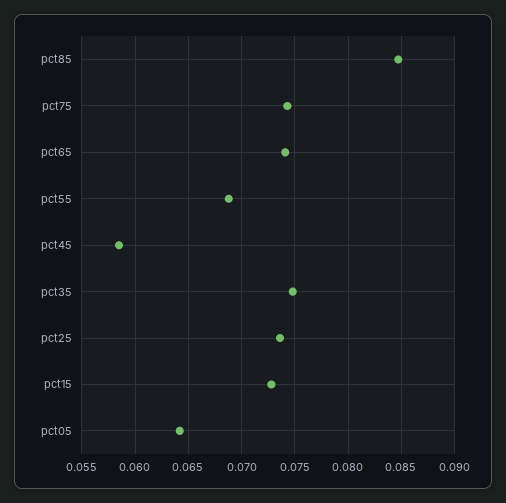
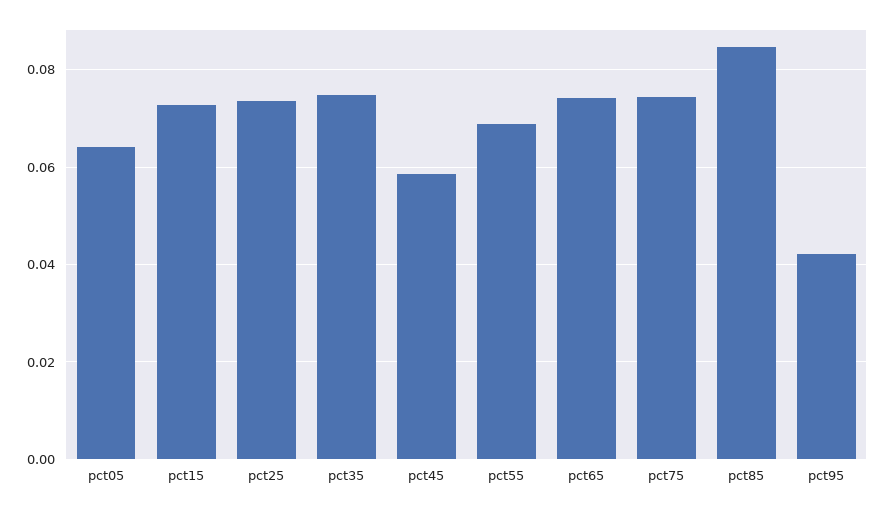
pct95: none -> 0.042

